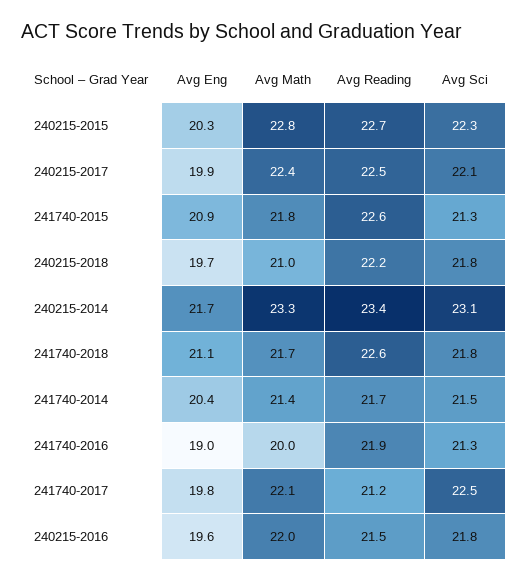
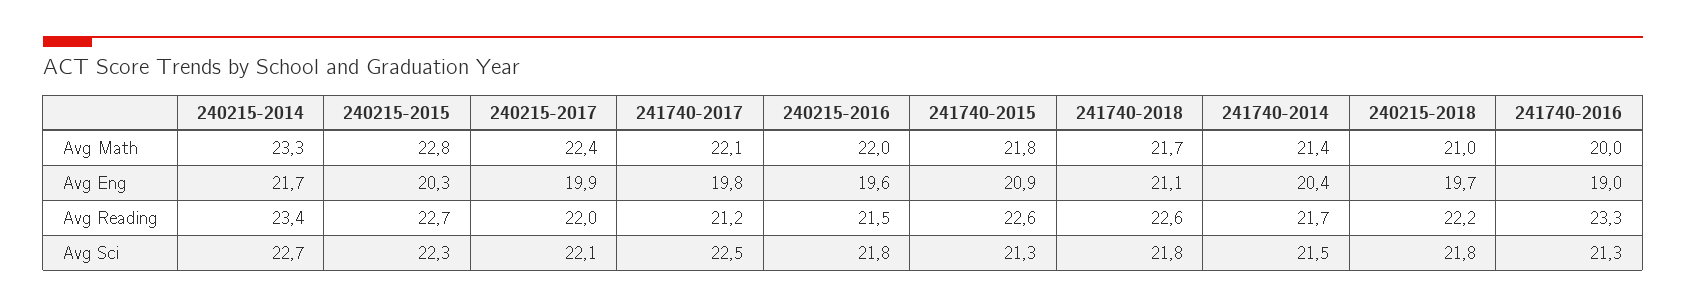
Avg Reading, 240215-2017: 22.5 -> 22
Avg Sci, 240215-2014: 23.1 -> 22.7
Avg Reading, 241740-2016: 21.9 -> 23.3

